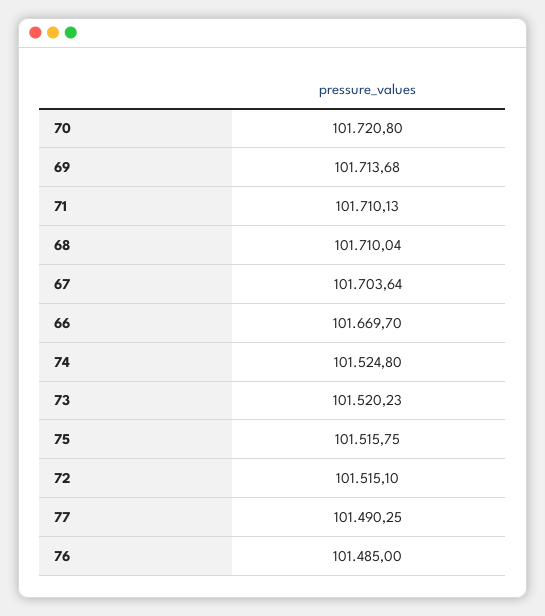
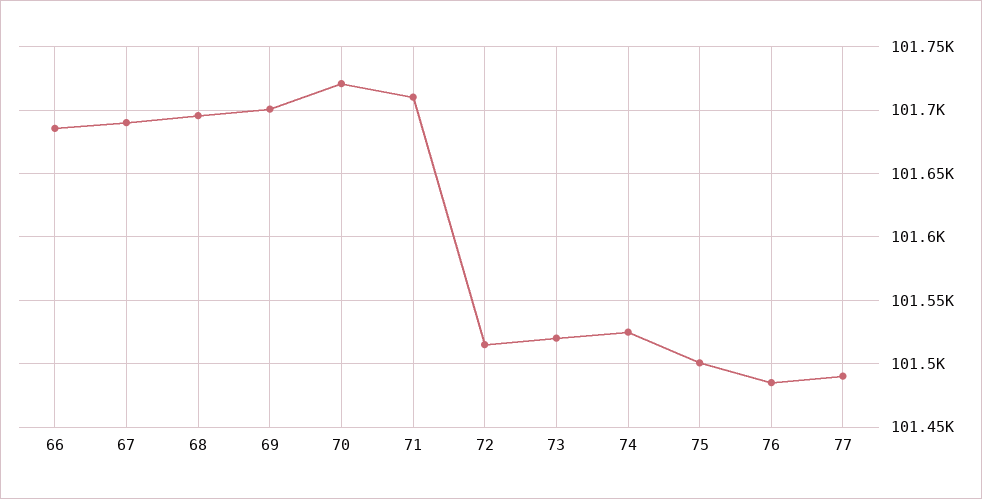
69: 101713.68 -> 101700
68: 101710.04 -> 101695
67: 101703.64 -> 101690
66: 101669.7 -> 101685
75: 101515.75 -> 101500

